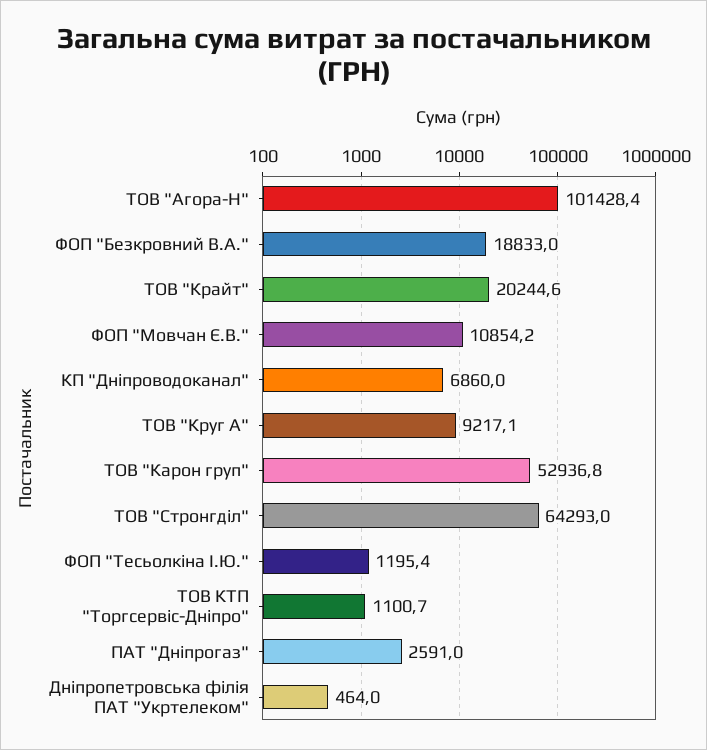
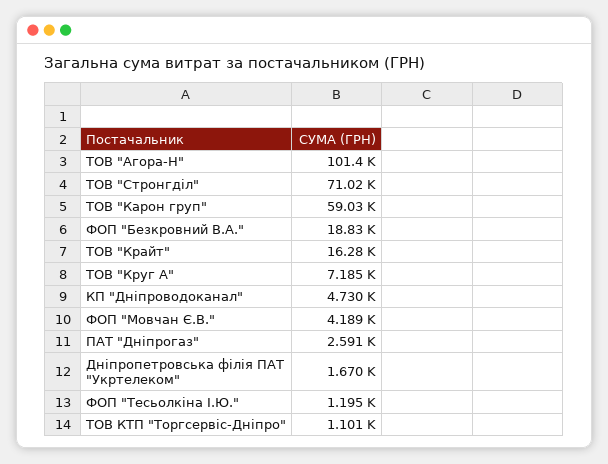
ТОВ "Крайт": 20244.6 -> 16280
ФОП "Мовчан Є.В.": 10854.2 -> 4189
КП "Дніпроводоканал": 6860 -> 4730
ТОВ "Круг А": 9217.1 -> 7185
ТОВ "Карон груп": 52936.8 -> 59030
ТОВ "Стронгділ": 64293 -> 71020
Дніпропетровська філія ПАТ "Укртелеком": 464 -> 1670

